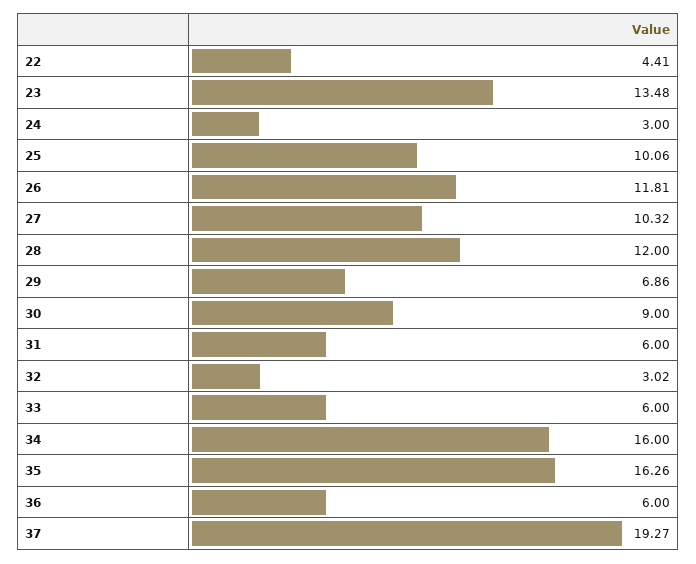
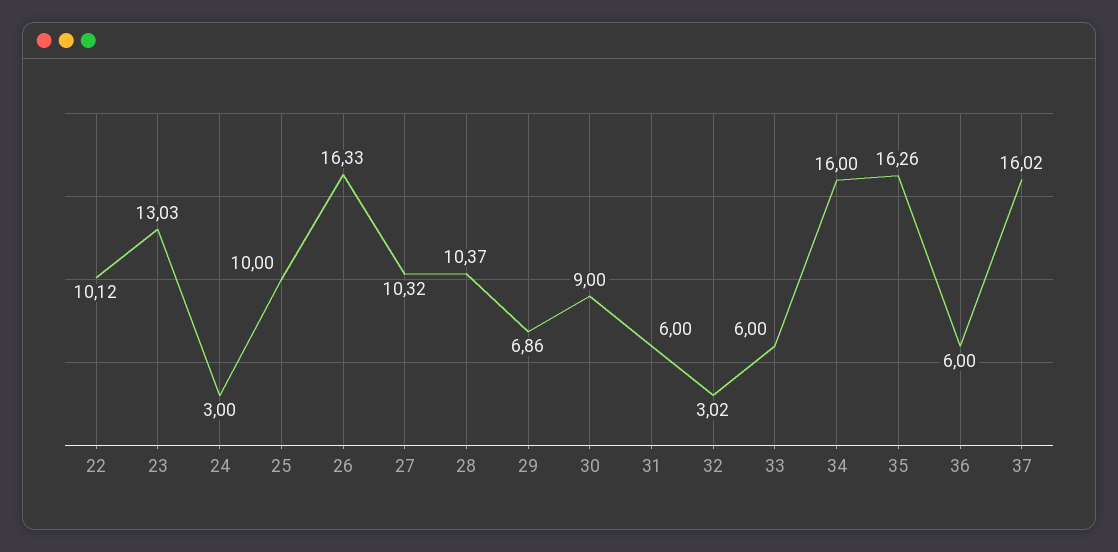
22: 4.41 -> 10.12
23: 13.48 -> 13.03
25: 10.06 -> 10
26: 11.81 -> 16.33
28: 12 -> 10.37
37: 19.27 -> 16.02

